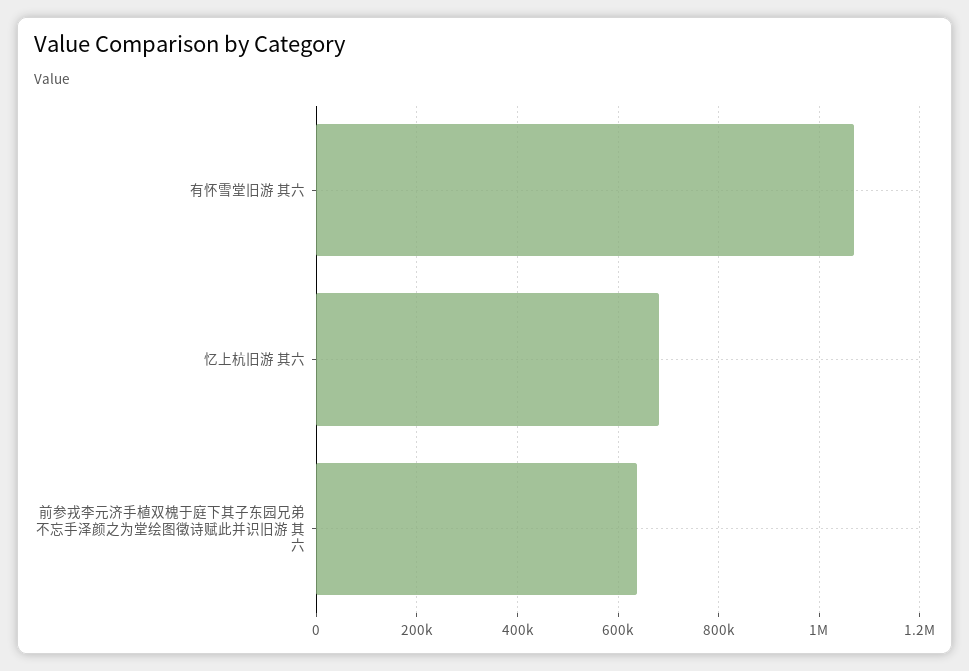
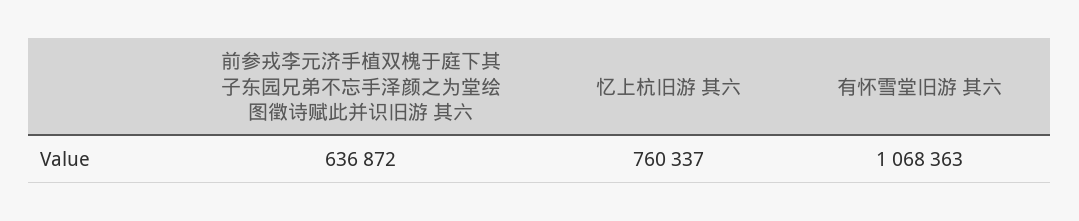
忆上杭旧游 其六: 680000 -> 760337

